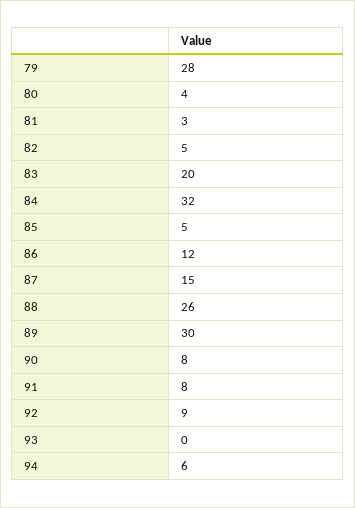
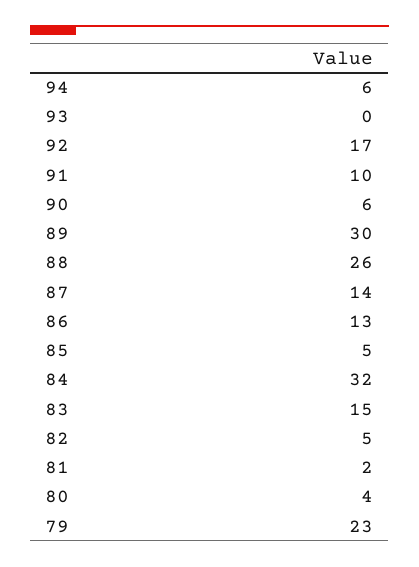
79: 28 -> 23
81: 3 -> 2
83: 20 -> 15
86: 12 -> 13
87: 15 -> 14
90: 8 -> 6
91: 8 -> 10
92: 9 -> 17

